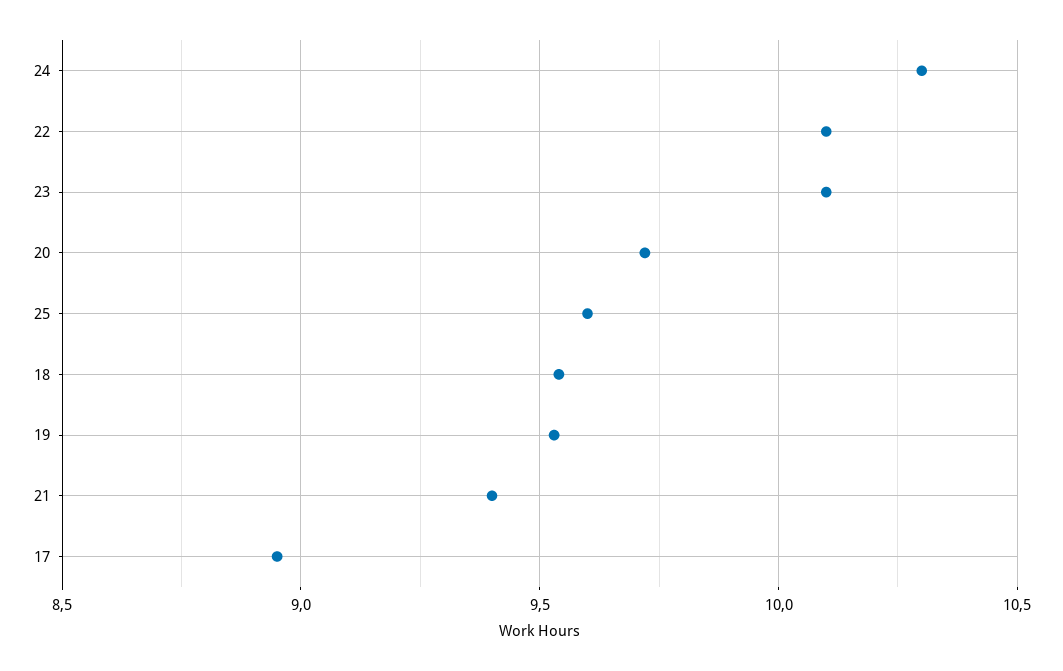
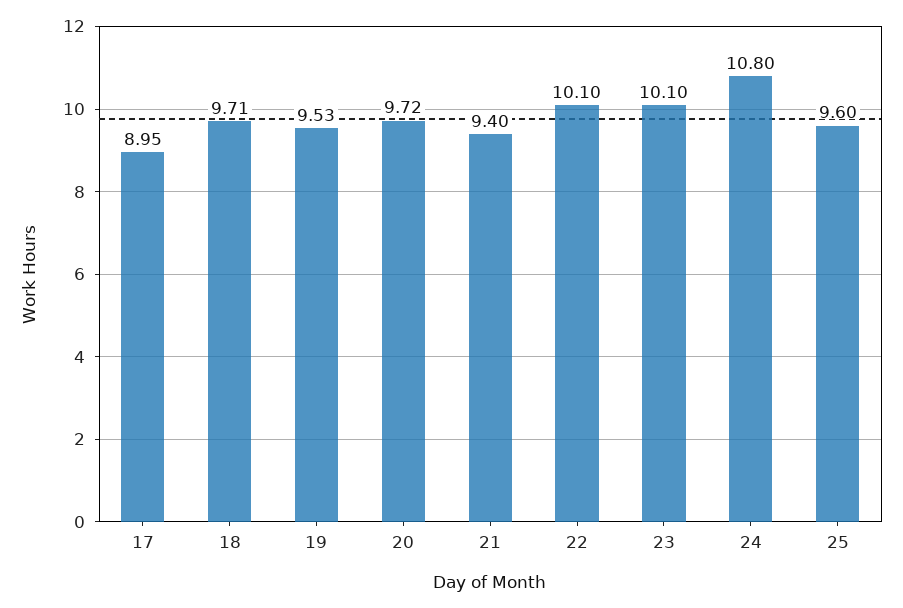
24: 10.3 -> 10.8
18: 9.55 -> 9.71

